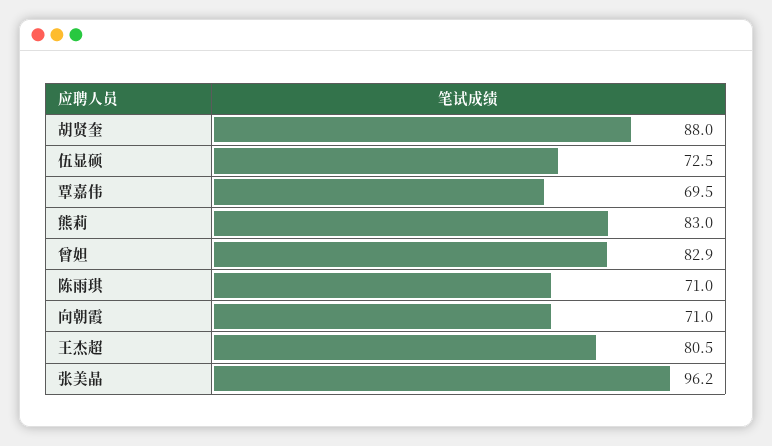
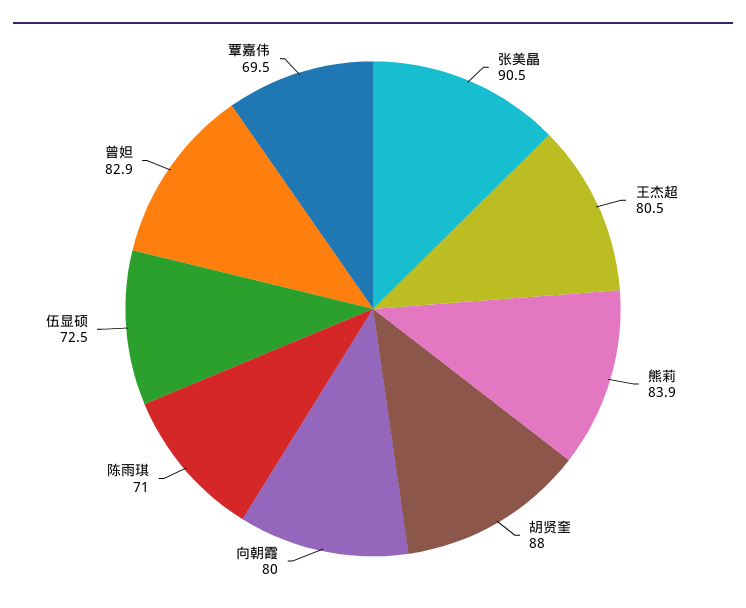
熊莉: 83 -> 83.9
向朝霞: 71 -> 80
张美晶: 96.2 -> 90.5

